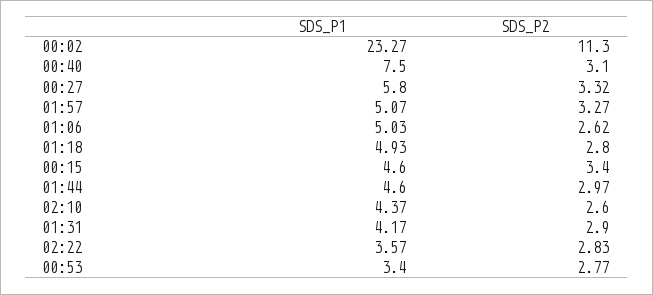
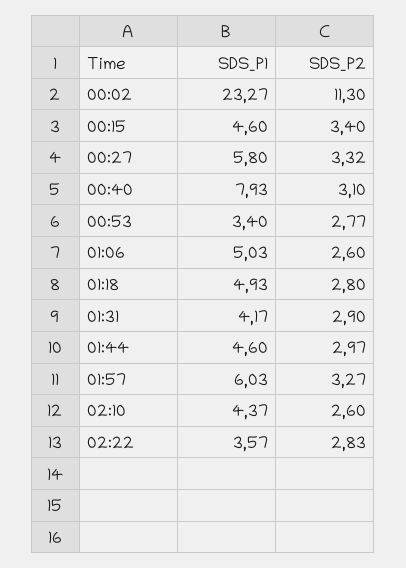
SDS_P1, 00:40: 7.5 -> 7.93
SDS_P1, 01:57: 5.07 -> 6.03
SDS_P2, 01:06: 2.62 -> 2.6

